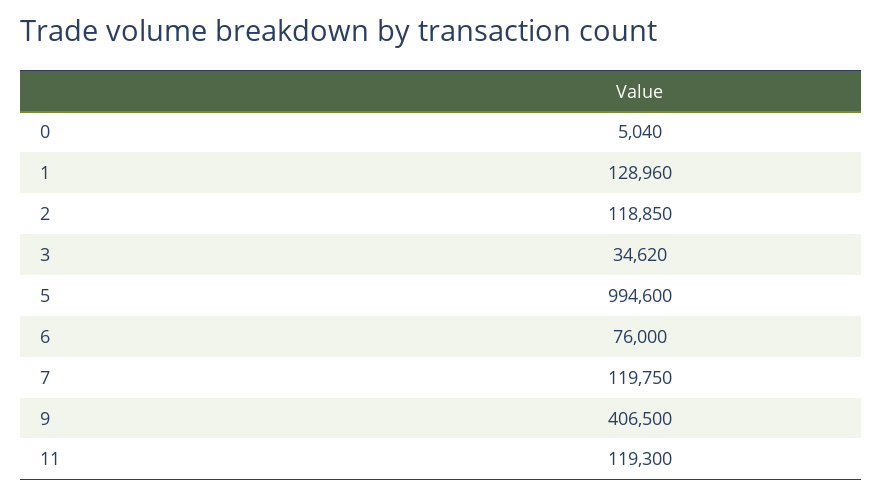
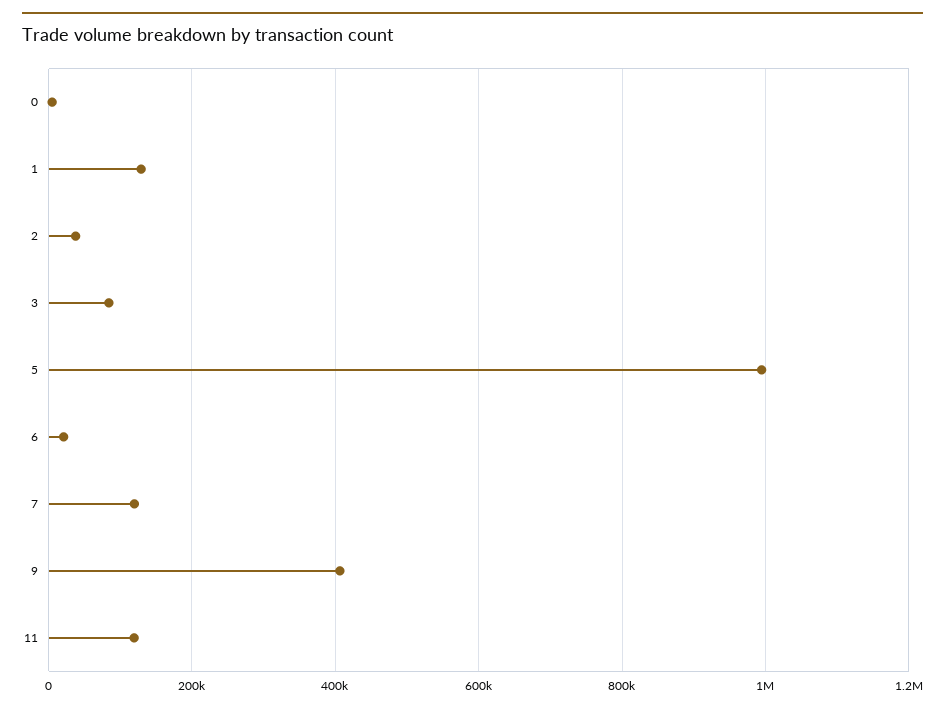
2: 118850 -> 40000
3: 34620 -> 80000
6: 76000 -> 20000

